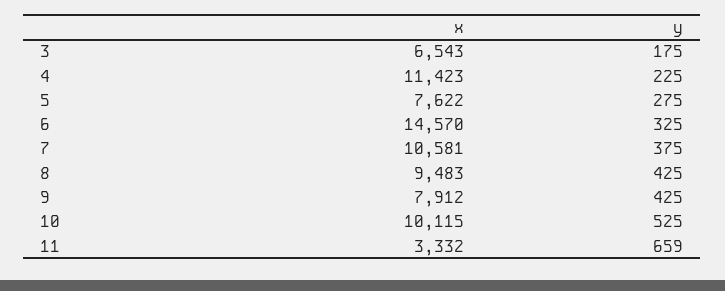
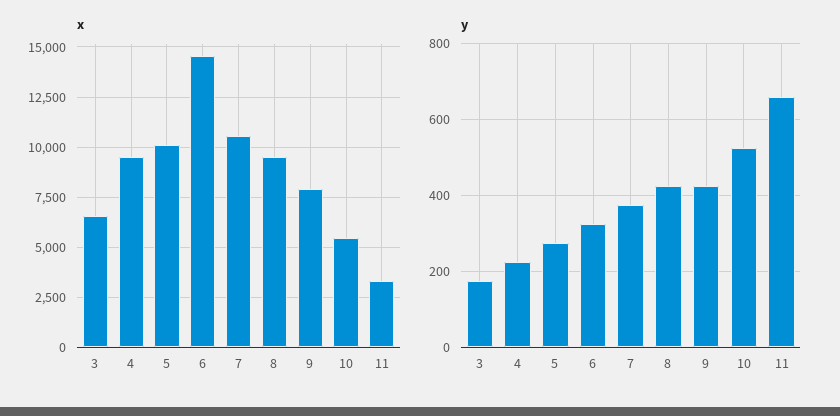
x, 4: 11423 -> 9500
x, 5: 7622 -> 10000
x, 10: 10115 -> 5500

